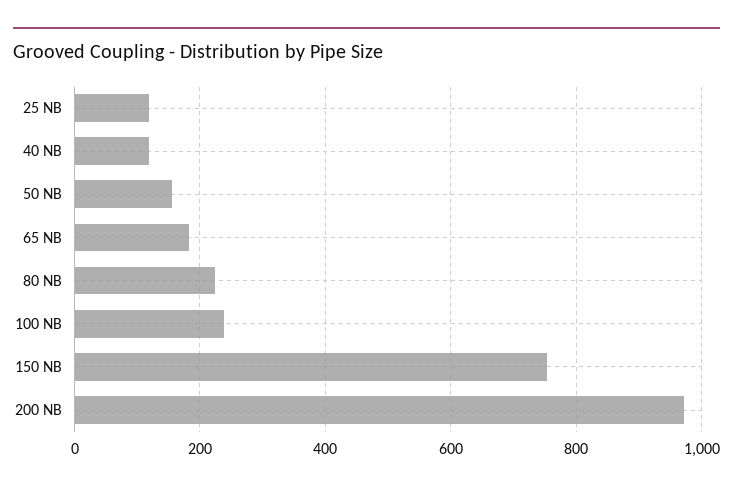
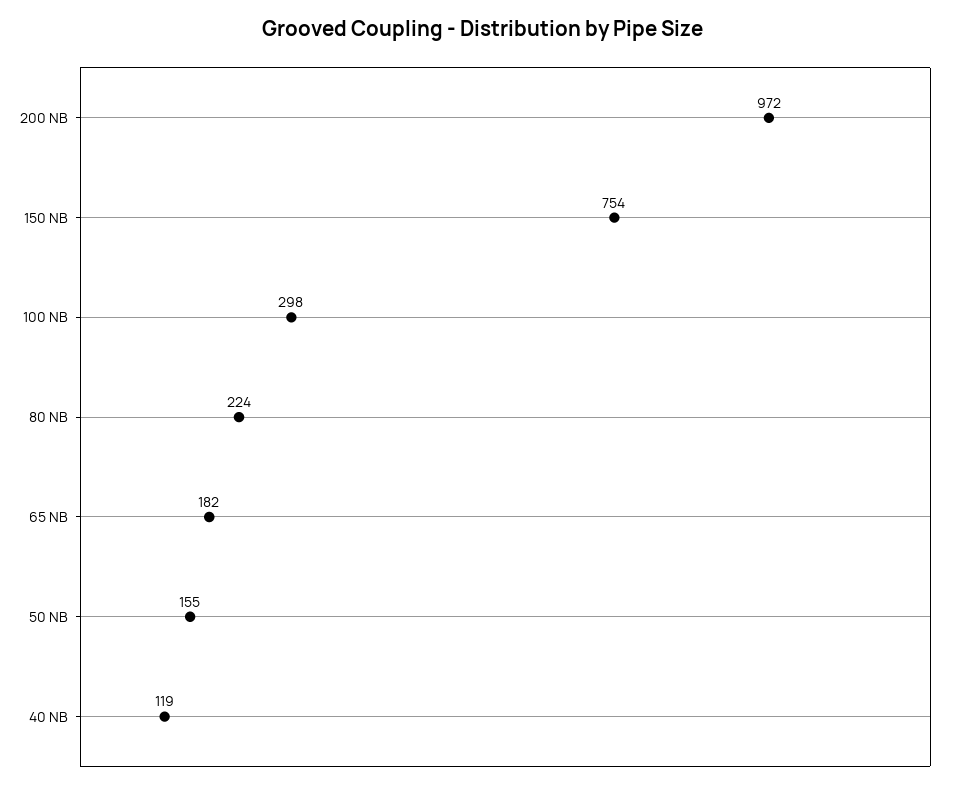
25 NB: 120 -> none
100 NB: 240 -> 298

